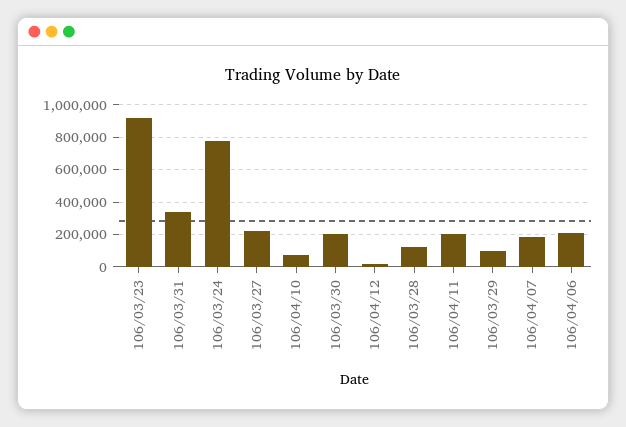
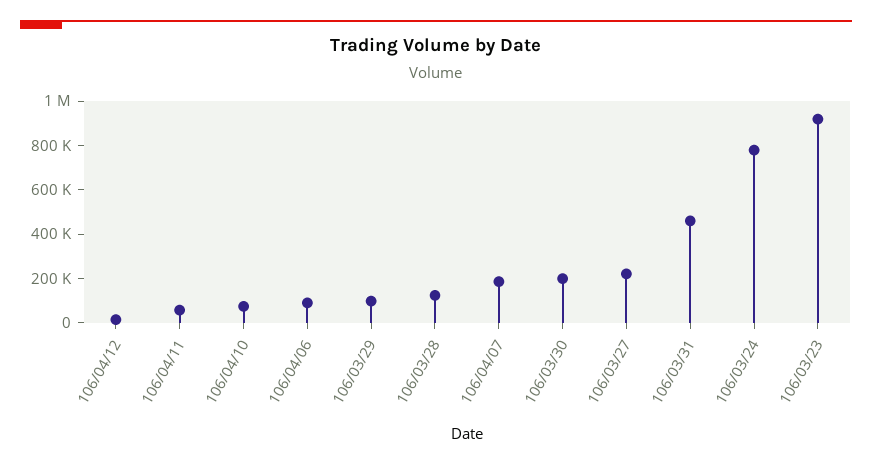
106/03/31: 350000 -> 450000
106/04/11: 200000 -> 50000
106/04/06: 200000 -> 100000

